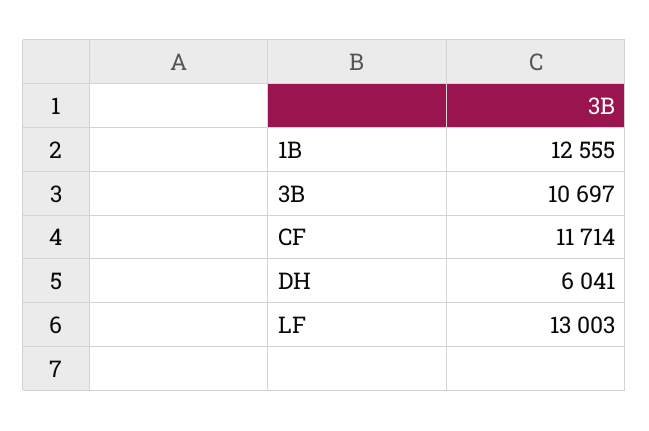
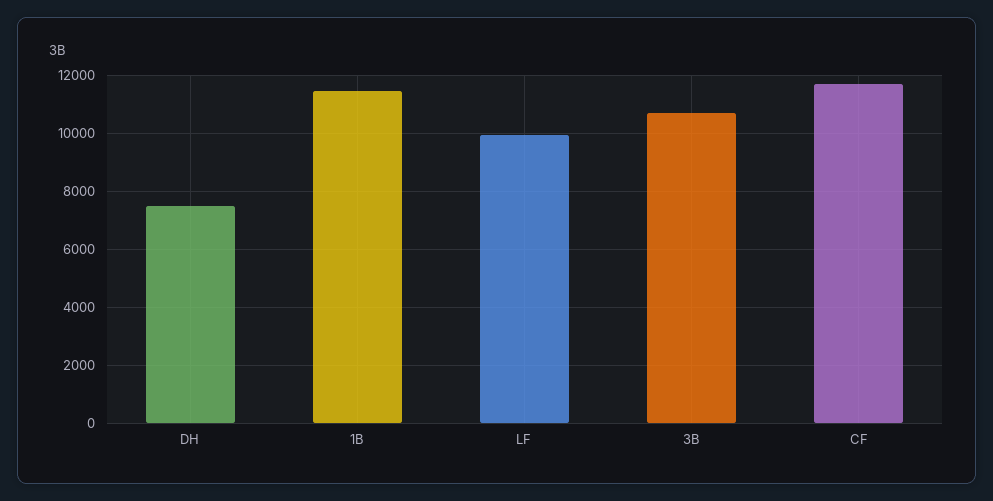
1B: 12555 -> 11500
DH: 6041 -> 7500
LF: 13003 -> 10000

